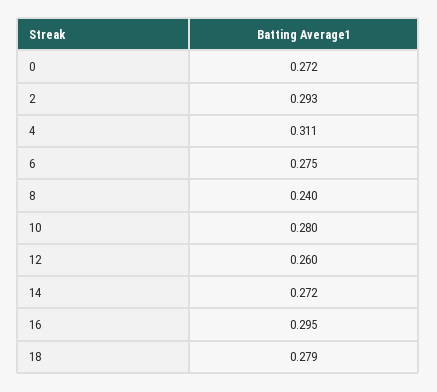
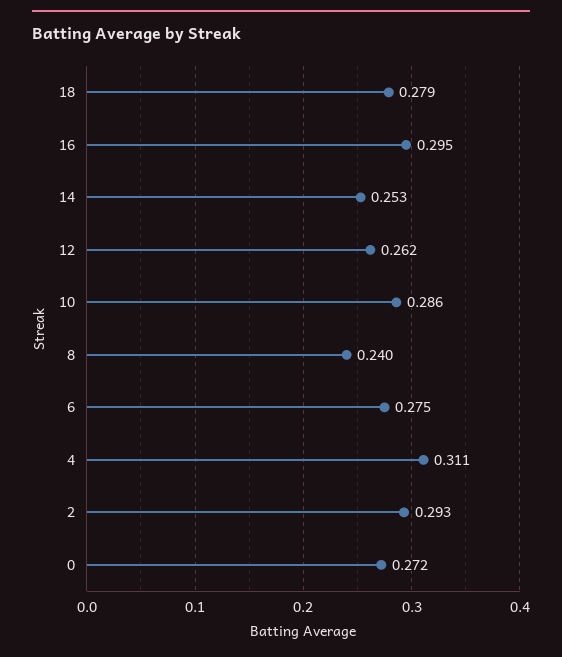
10: 0.28 -> 0.286
12: 0.26 -> 0.262
14: 0.272 -> 0.253

